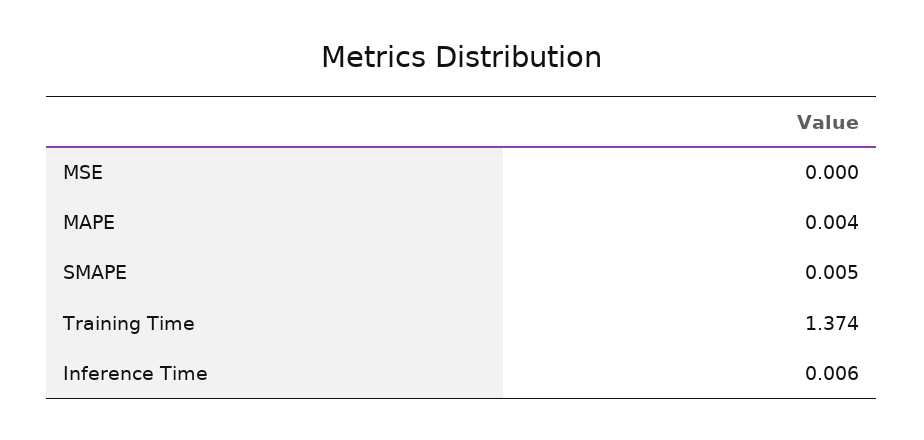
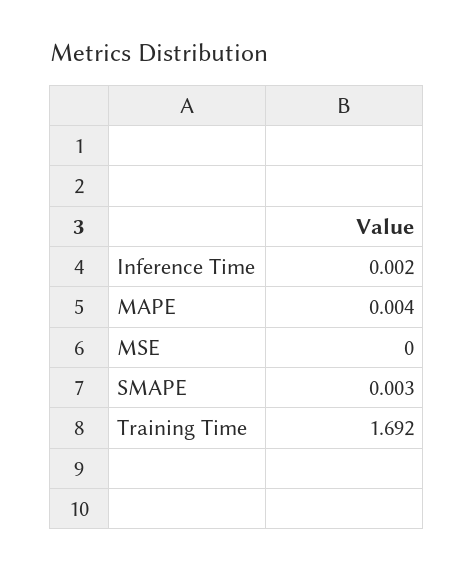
SMAPE: 0.005 -> 0.003
Training Time: 1.374 -> 1.692
Inference Time: 0.006 -> 0.002

